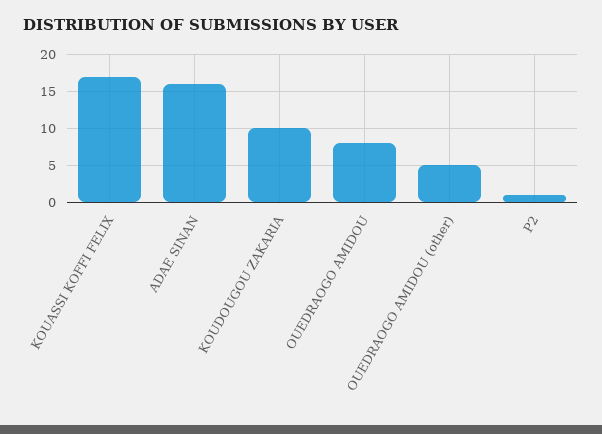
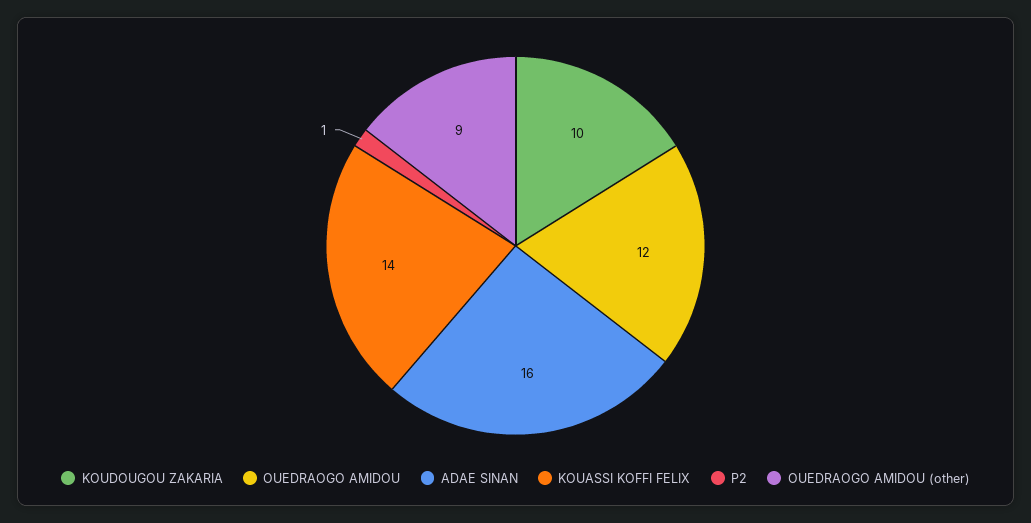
KOUASSI KOFFI FELIX: 17 -> 14
OUEDRAOGO AMIDOU: 8 -> 12
OUEDRAOGO AMIDOU (other): 5 -> 9

